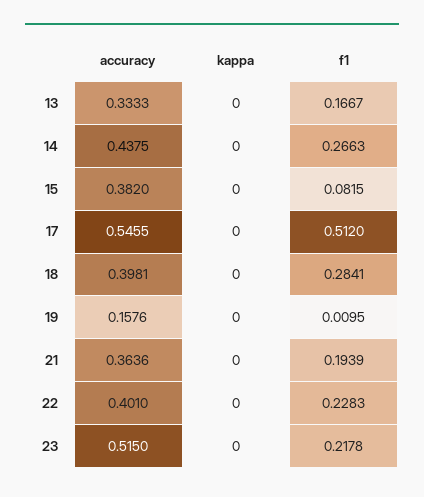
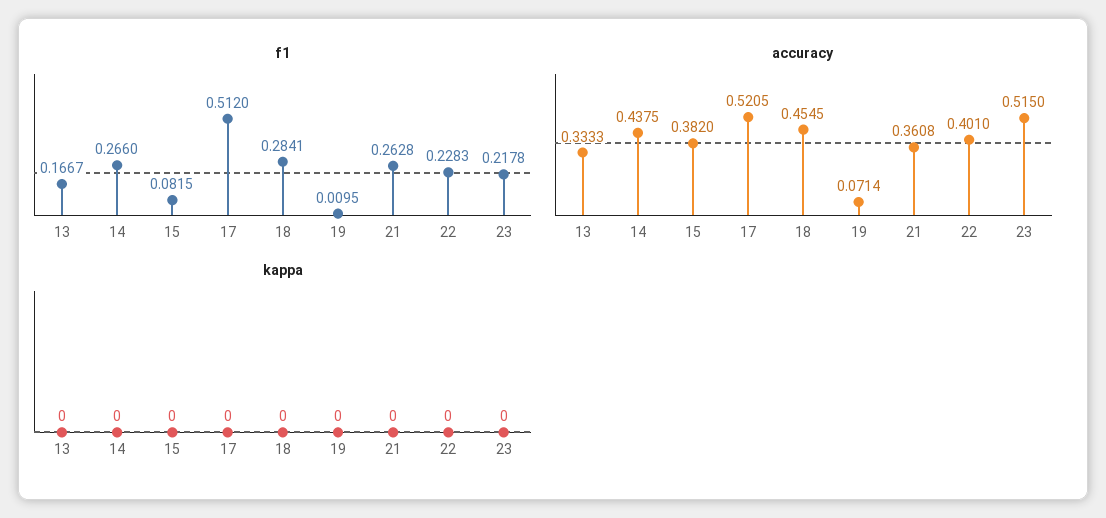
f1, 14: 0.2663 -> 0.266
accuracy, 17: 0.5455 -> 0.5205
accuracy, 18: 0.3981 -> 0.4545
accuracy, 19: 0.1576 -> 0.0714
accuracy, 21: 0.3636 -> 0.3608
f1, 21: 0.1939 -> 0.2628

